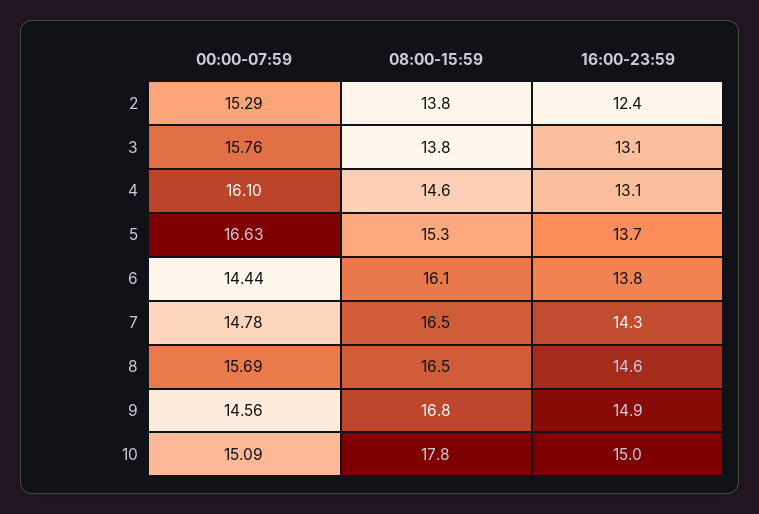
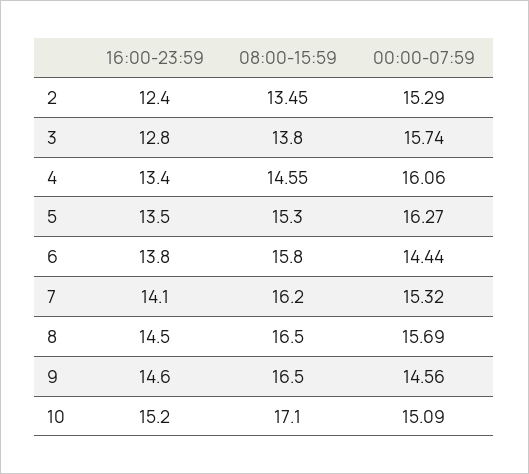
08:00-15:59, 2: 13.8 -> 13.45
00:00-07:59, 3: 15.76 -> 15.74
16:00-23:59, 3: 13.1 -> 12.8
00:00-07:59, 4: 16.1 -> 16.06
16:00-23:59, 4: 13.1 -> 13.4
00:00-07:59, 5: 16.63 -> 16.27
16:00-23:59, 5: 13.7 -> 13.5
08:00-15:59, 6: 16.1 -> 15.8
00:00-07:59, 7: 14.78 -> 15.32
08:00-15:59, 7: 16.5 -> 16.2
16:00-23:59, 7: 14.3 -> 14.1
16:00-23:59, 8: 14.6 -> 14.5
08:00-15:59, 9: 16.8 -> 16.5
16:00-23:59, 9: 14.9 -> 14.6
08:00-15:59, 10: 17.8 -> 17.1
16:00-23:59, 10: 15 -> 15.2

